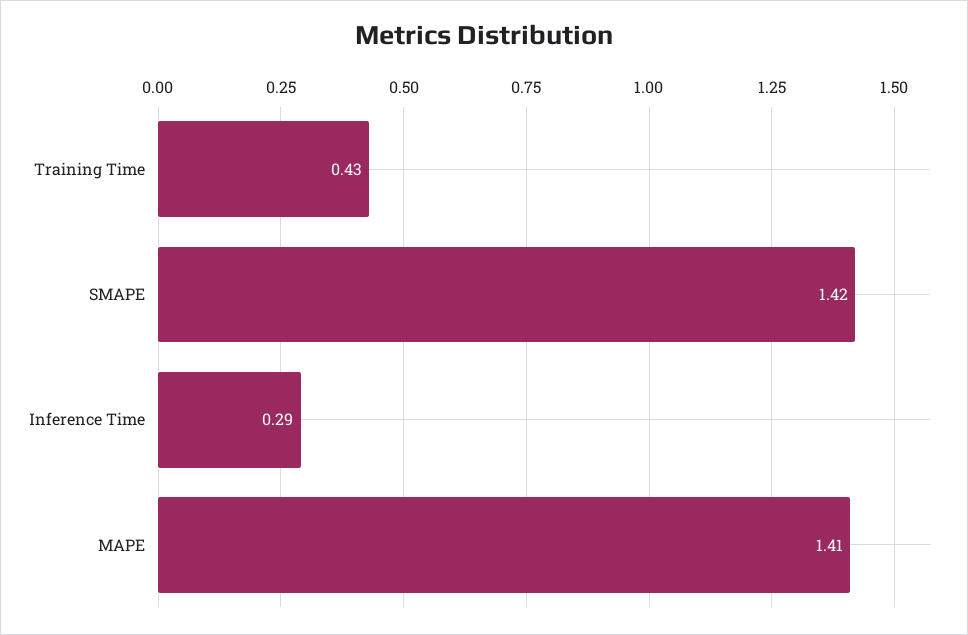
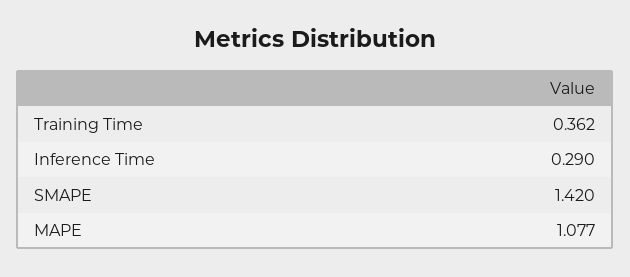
Training Time: 0.43 -> 0.362
MAPE: 1.41 -> 1.077

